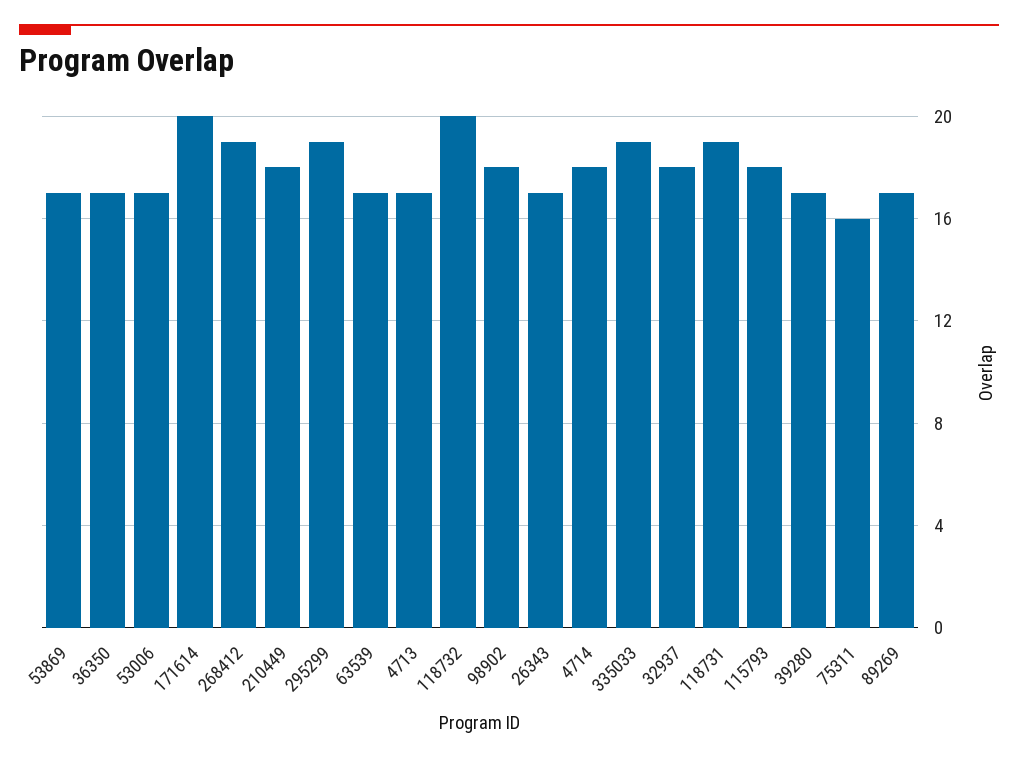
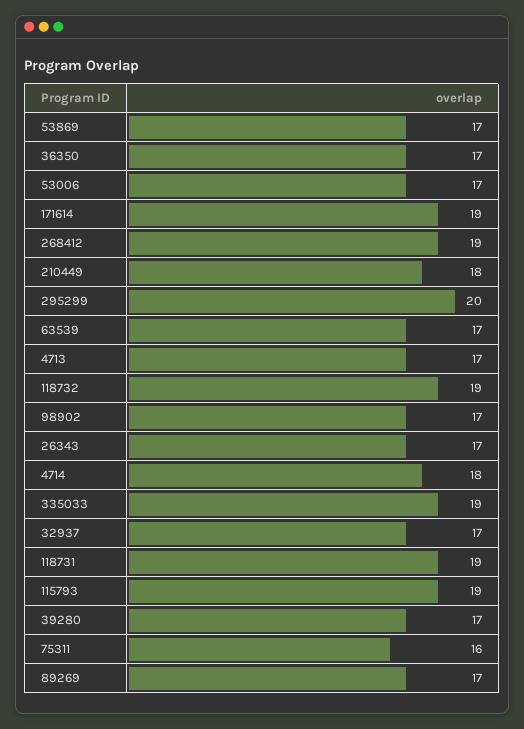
171614: 20 -> 19
295299: 19 -> 20
118732: 20 -> 19
98902: 18 -> 17
32937: 18 -> 17
115793: 18 -> 19

